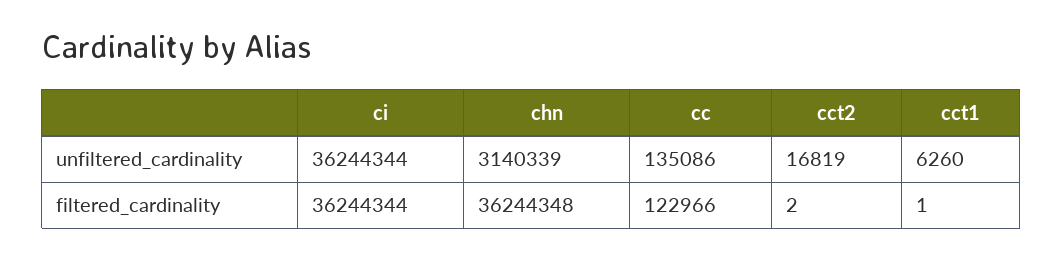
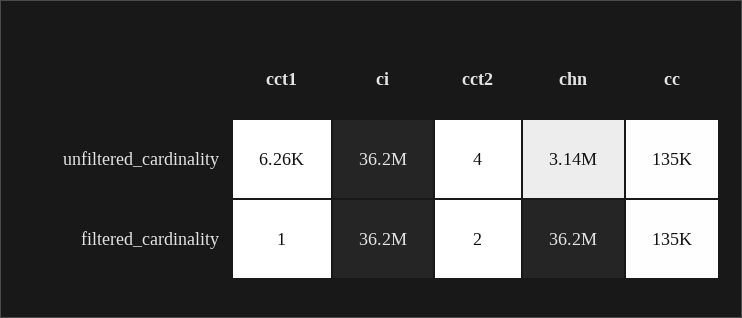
cct2, unfiltered_cardinality: 16819 -> 4
cc, filtered_cardinality: 122966 -> 135000

